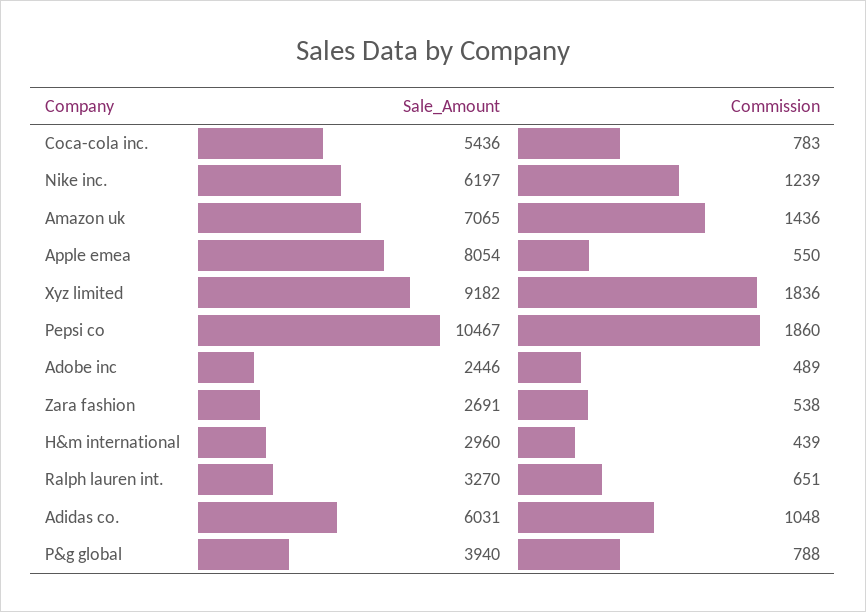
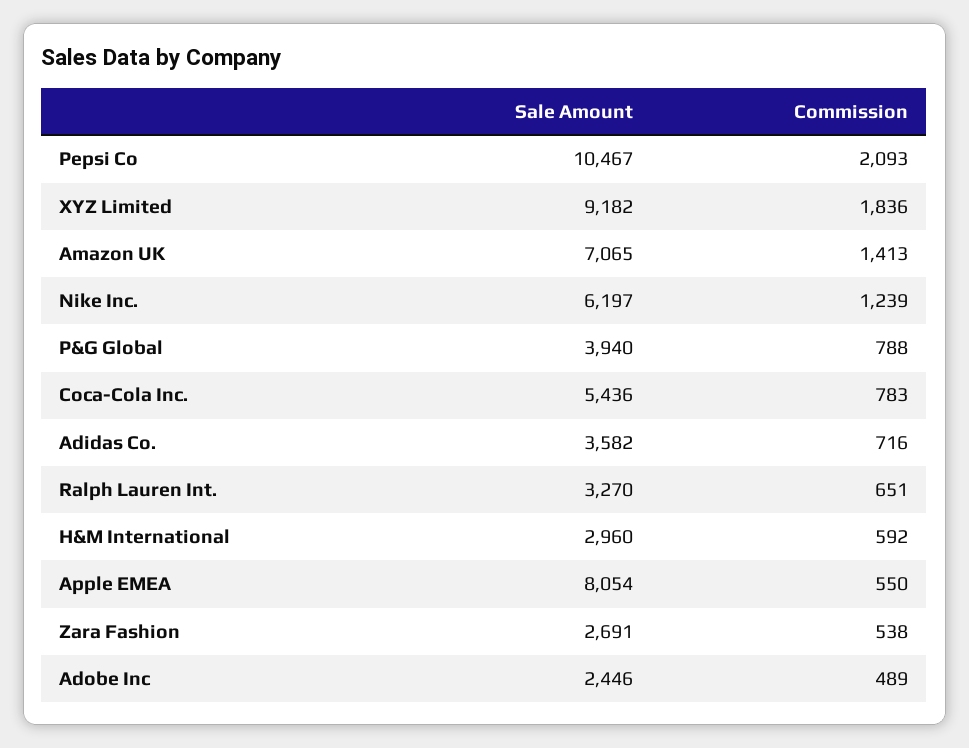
Commission, Amazon uk: 1436 -> 1413
Commission, Pepsi co: 1860 -> 2093
Commission, H&m international: 439 -> 592
Sale_Amount, Adidas co.: 6031 -> 3582
Commission, Adidas co.: 1048 -> 716

